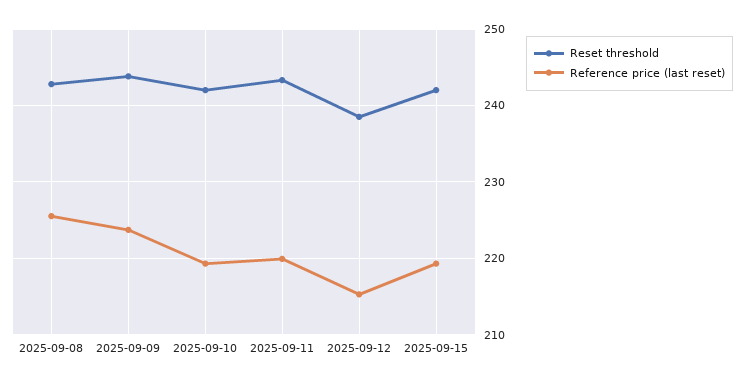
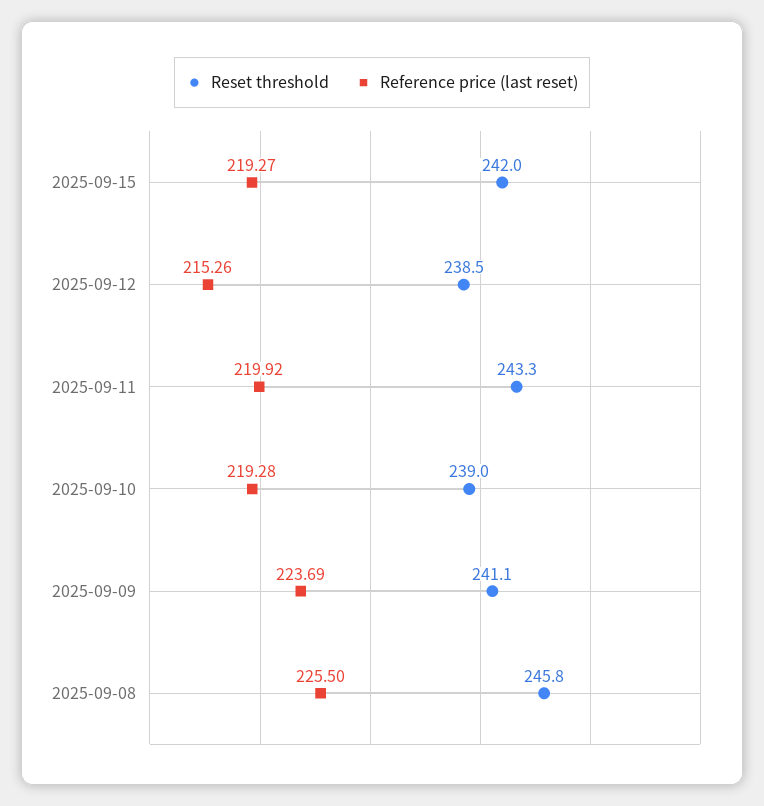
Reset threshold, 2025-09-08: 243 -> 245.8
Reset threshold, 2025-09-09: 244 -> 241.1
Reset threshold, 2025-09-10: 242 -> 239

